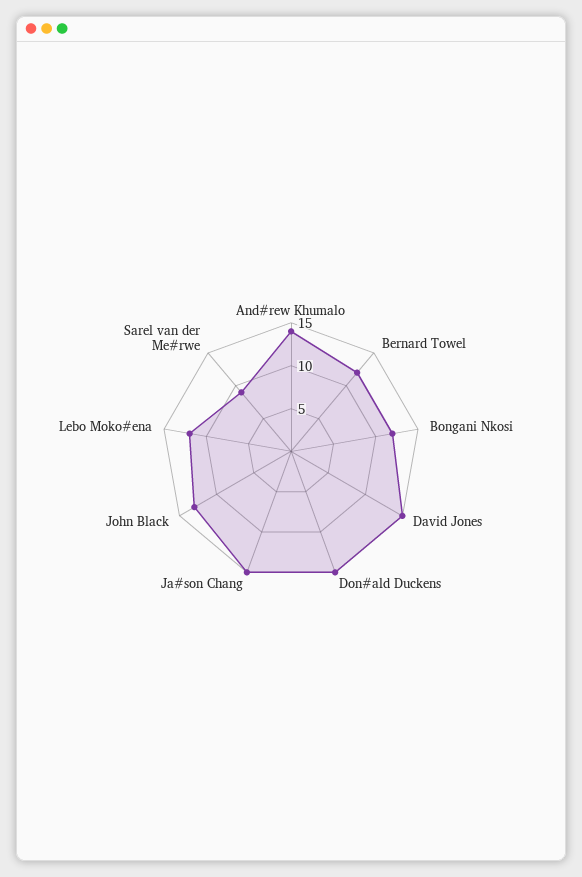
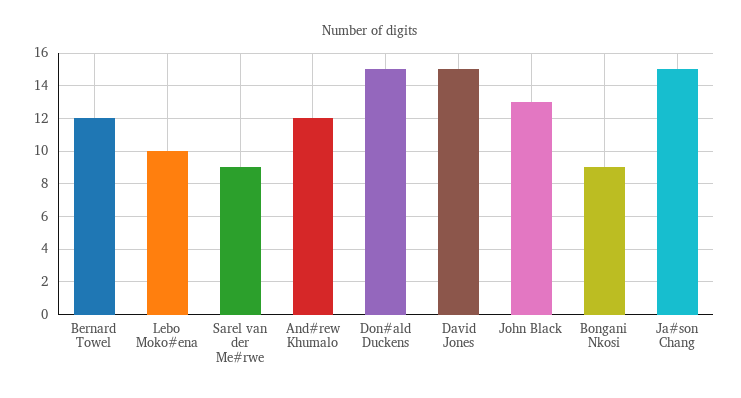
And#rew Khumalo: 14 -> 12
Bongani Nkosi: 12 -> 9
Lebo Moko#ena: 12 -> 10

